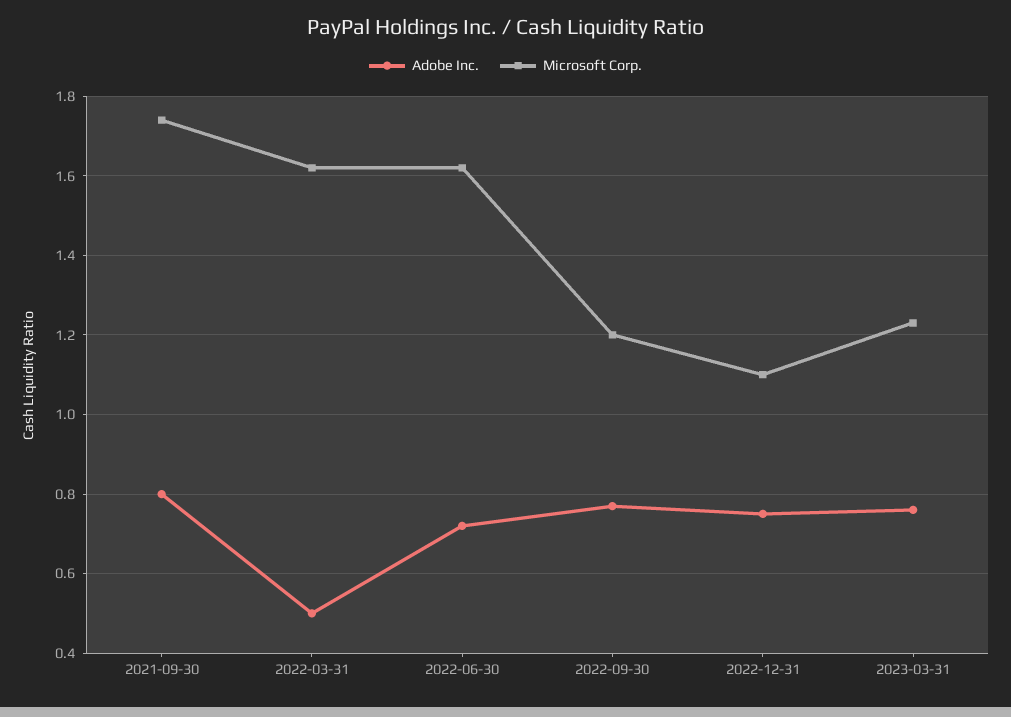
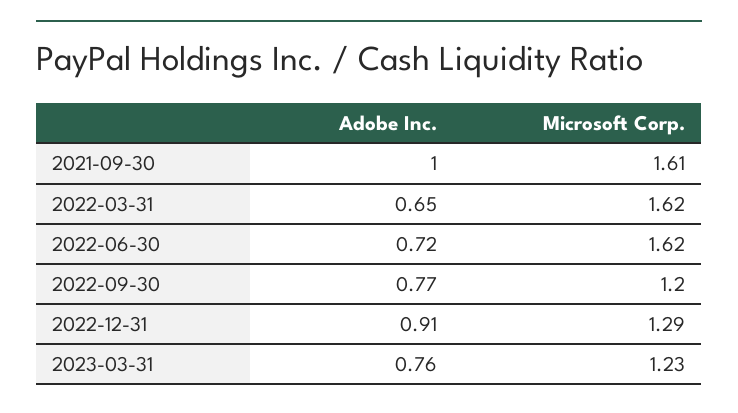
Adobe Inc., 2021-09-30: 0.8 -> 1
Microsoft Corp., 2021-09-30: 1.75 -> 1.61
Adobe Inc., 2022-03-31: 0.5 -> 0.65
Adobe Inc., 2022-12-31: 0.75 -> 0.91
Microsoft Corp., 2022-12-31: 1.1 -> 1.29

